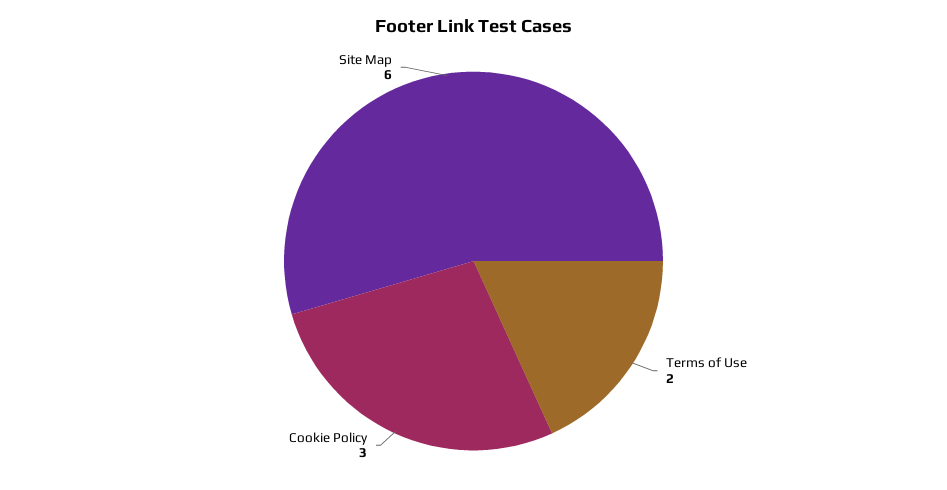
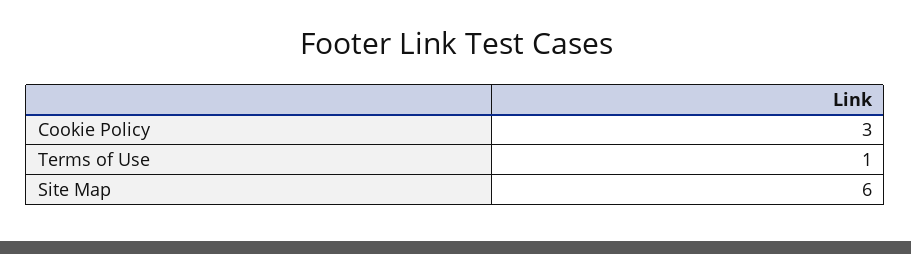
Terms of Use: 2 -> 1

